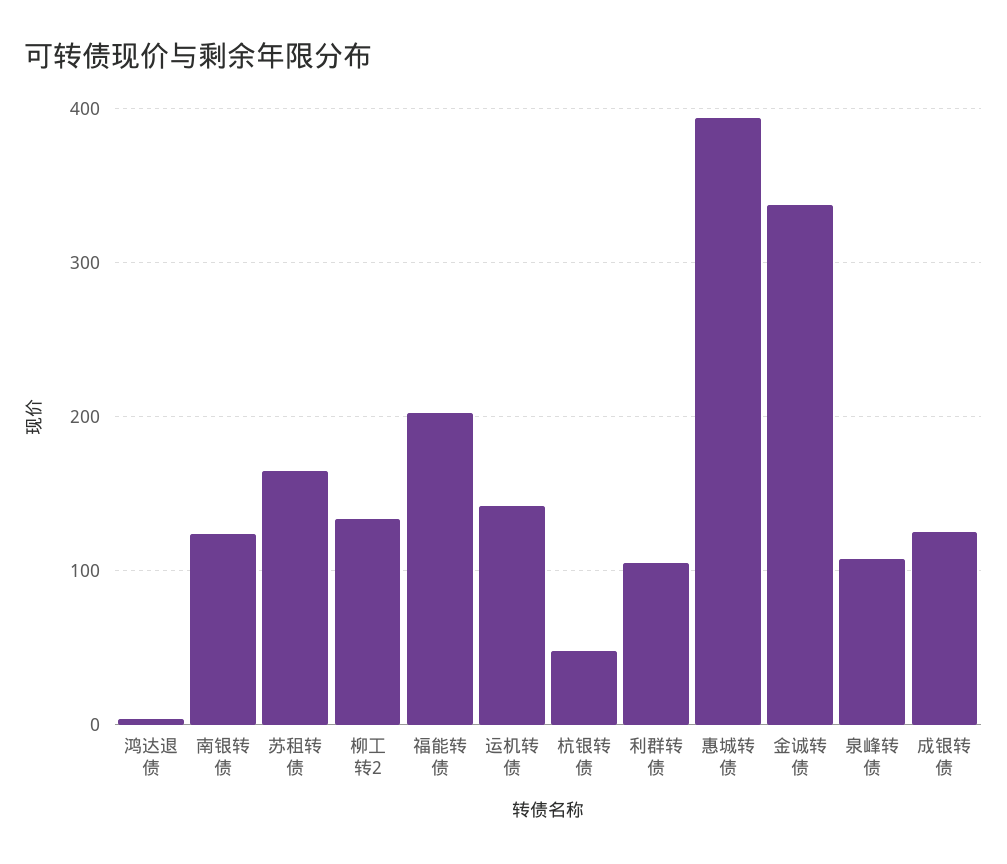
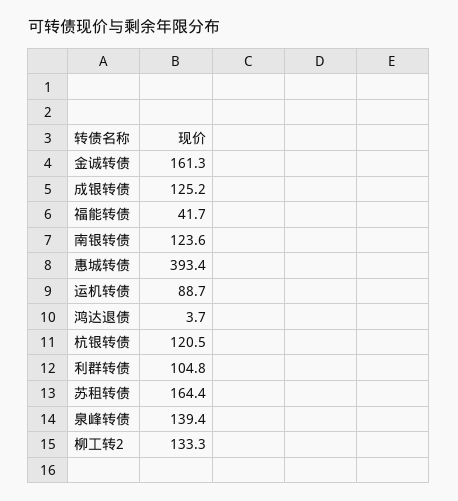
福能转债: 200 -> 41.7
运机转债: 140 -> 88.7
杭银转债: 50 -> 120.5
金诚转债: 340 -> 161.3
泉峰转债: 110 -> 139.4

